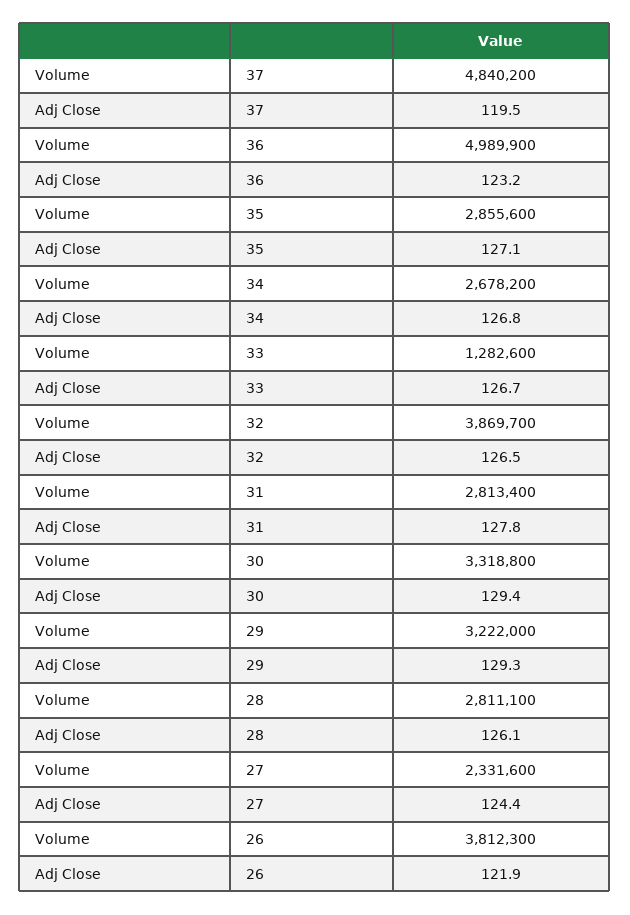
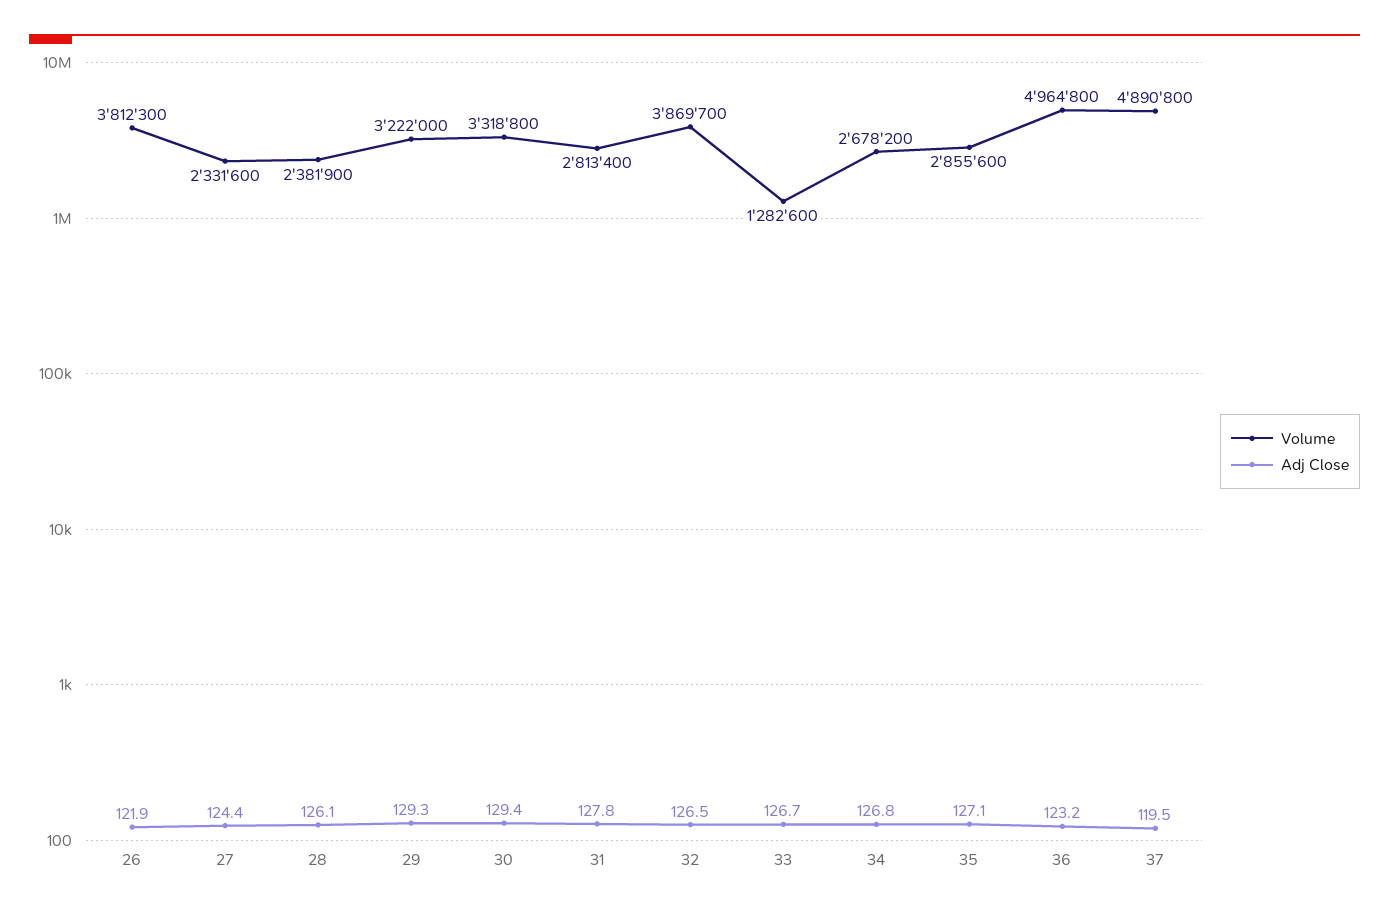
Volume, 37: 4840200 -> 4890800
Volume, 36: 4989900 -> 4964800
Volume, 28: 2811100 -> 2381900

